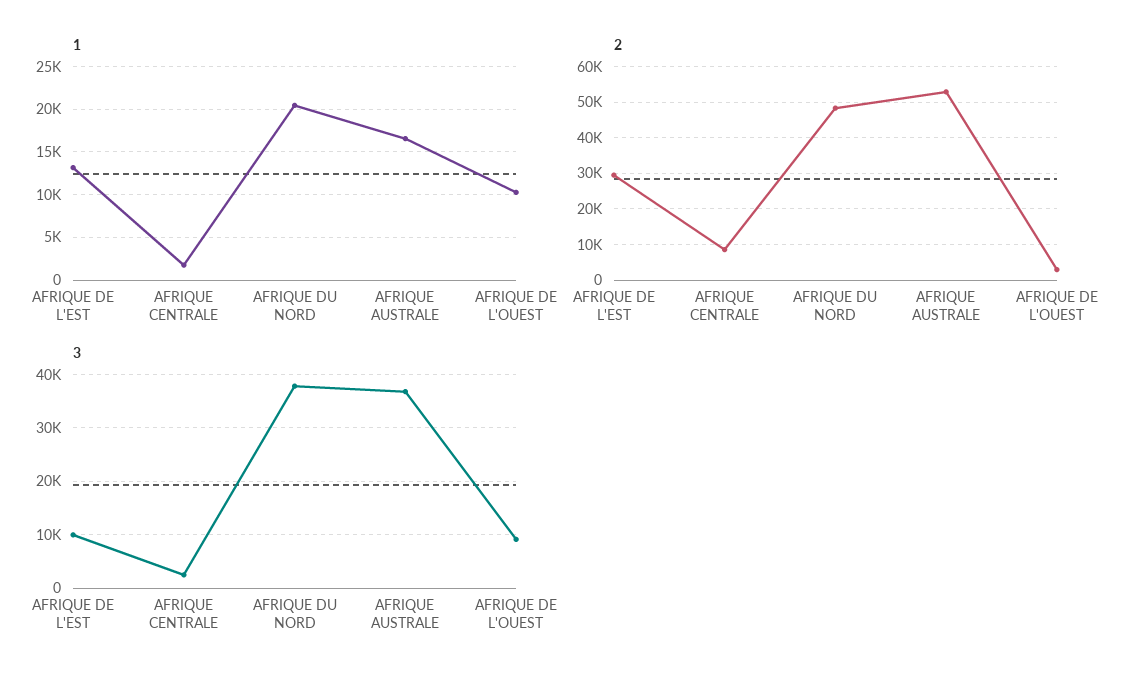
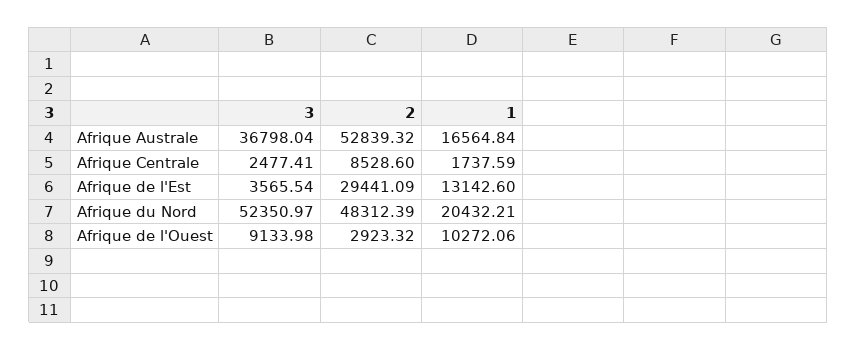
3, AFRIQUE DE L'EST: 10000 -> 3565.54
3, AFRIQUE DU NORD: 38000 -> 52350.97

